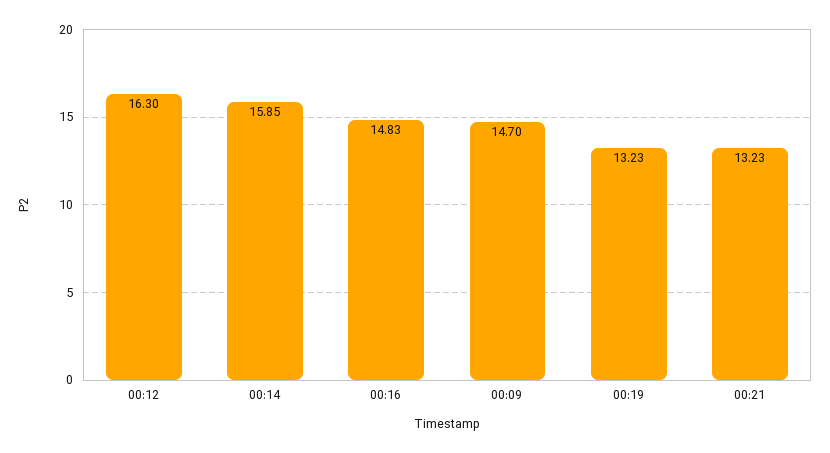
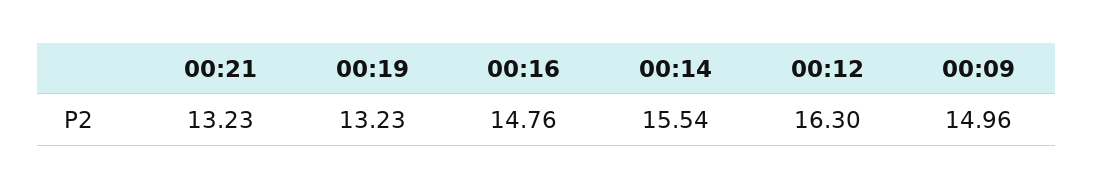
00:14: 15.85 -> 15.54
00:16: 14.83 -> 14.76
00:09: 14.7 -> 14.96

